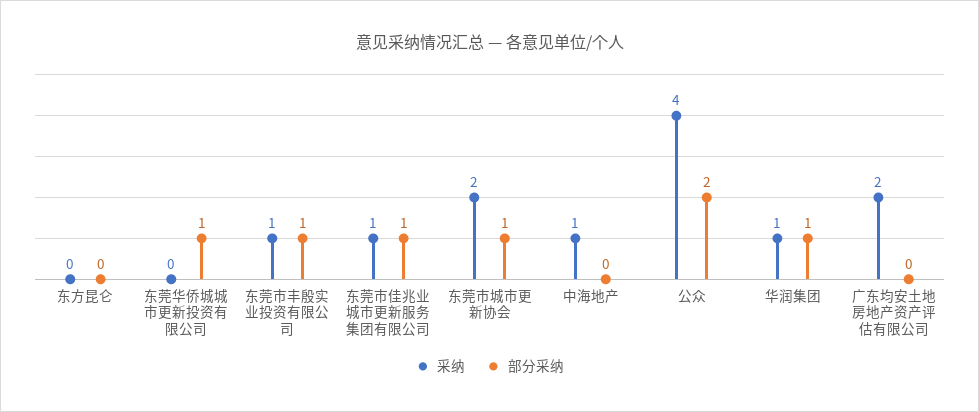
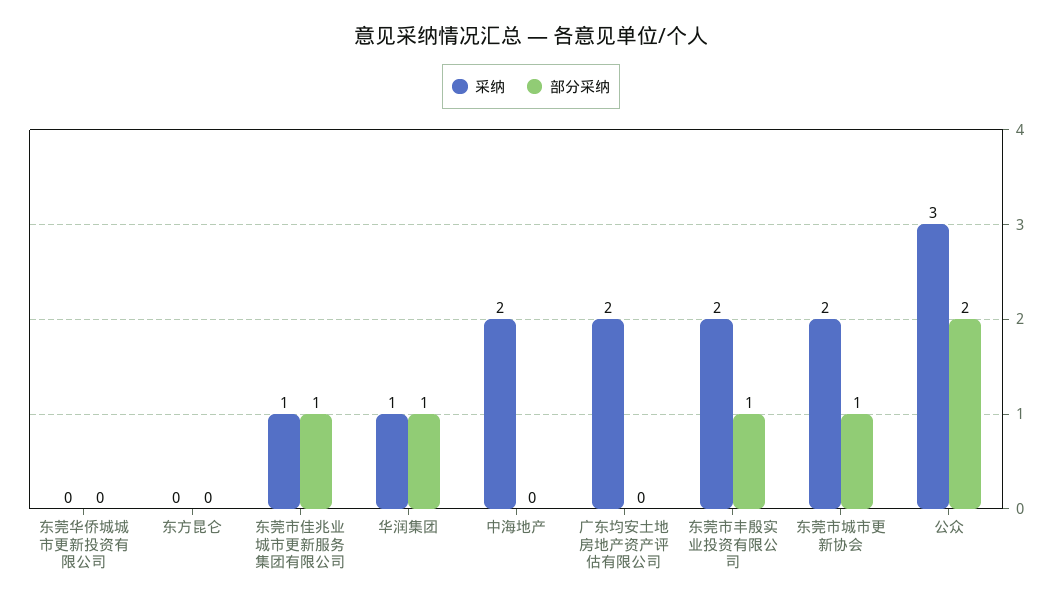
部分采纳, 东莞华侨城城市更新投资有限公司: 1 -> 0
采纳, 东莞市丰殷实业投资有限公司: 1 -> 2
采纳, 中海地产: 1 -> 2
采纳, 公众: 4 -> 3

